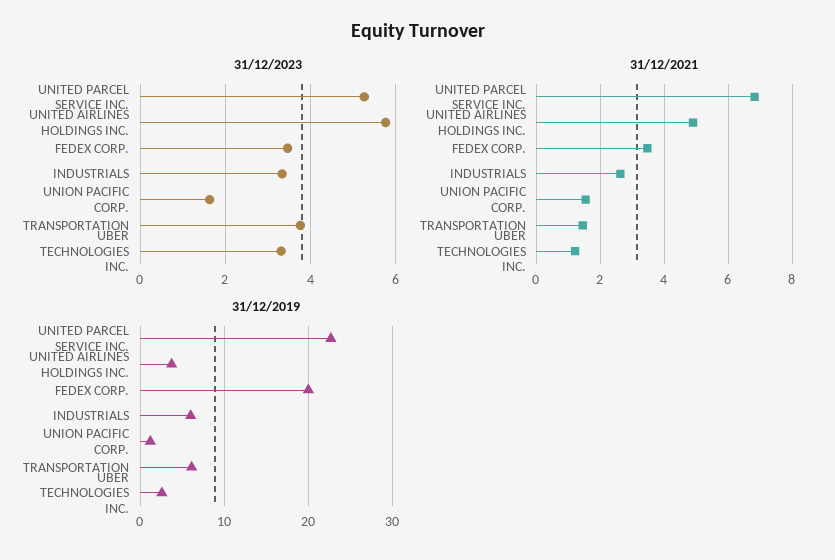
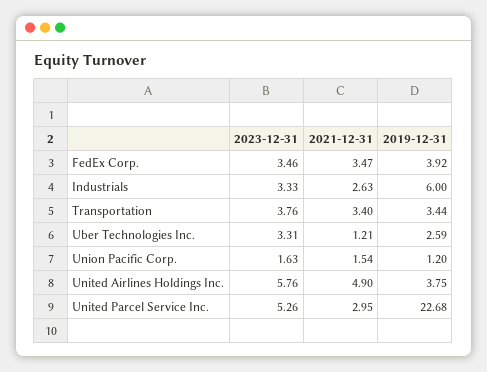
31/12/2021, UNITED PARCEL SERVICE INC.: 6.8 -> 2.95
31/12/2021, TRANSPORTATION: 1.4 -> 3.4
31/12/2019, FEDEX CORP.: 20 -> 3.92
31/12/2019, TRANSPORTATION: 6 -> 3.44

